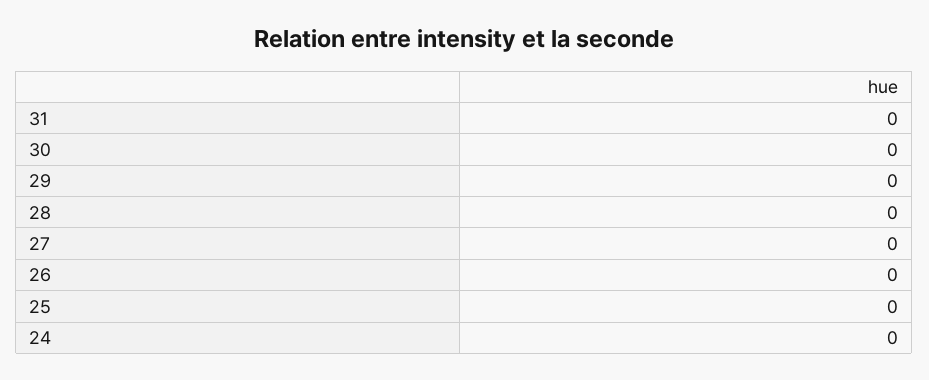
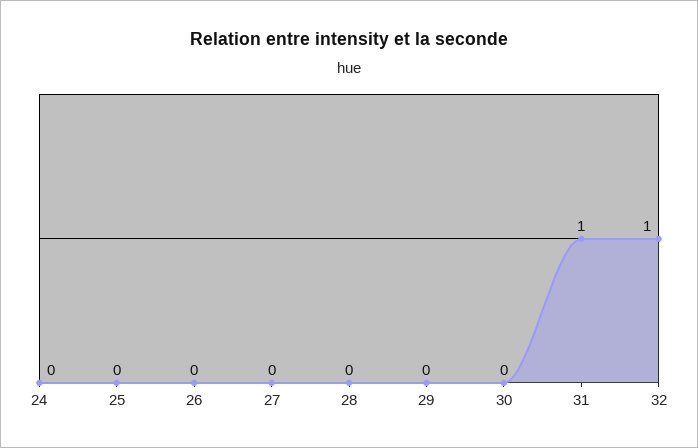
31: 0 -> 1
32: none -> 1

